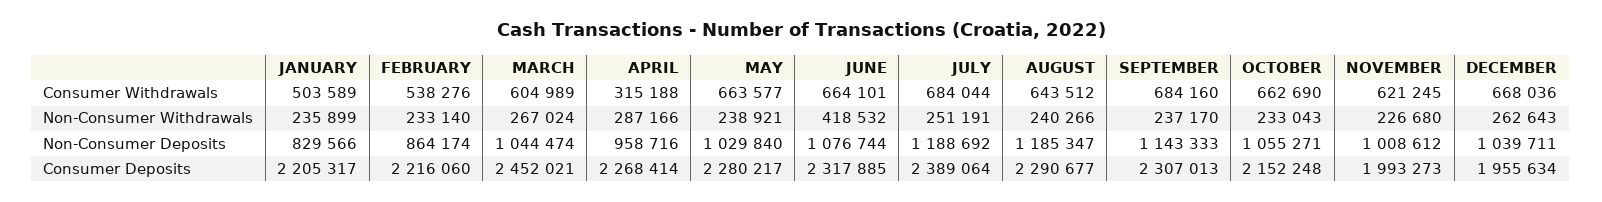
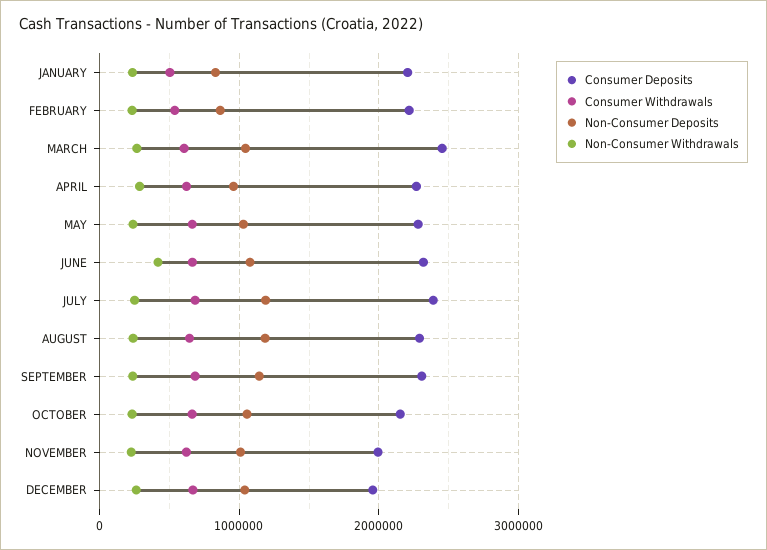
Consumer Withdrawals, APRIL: 315188 -> 600000

